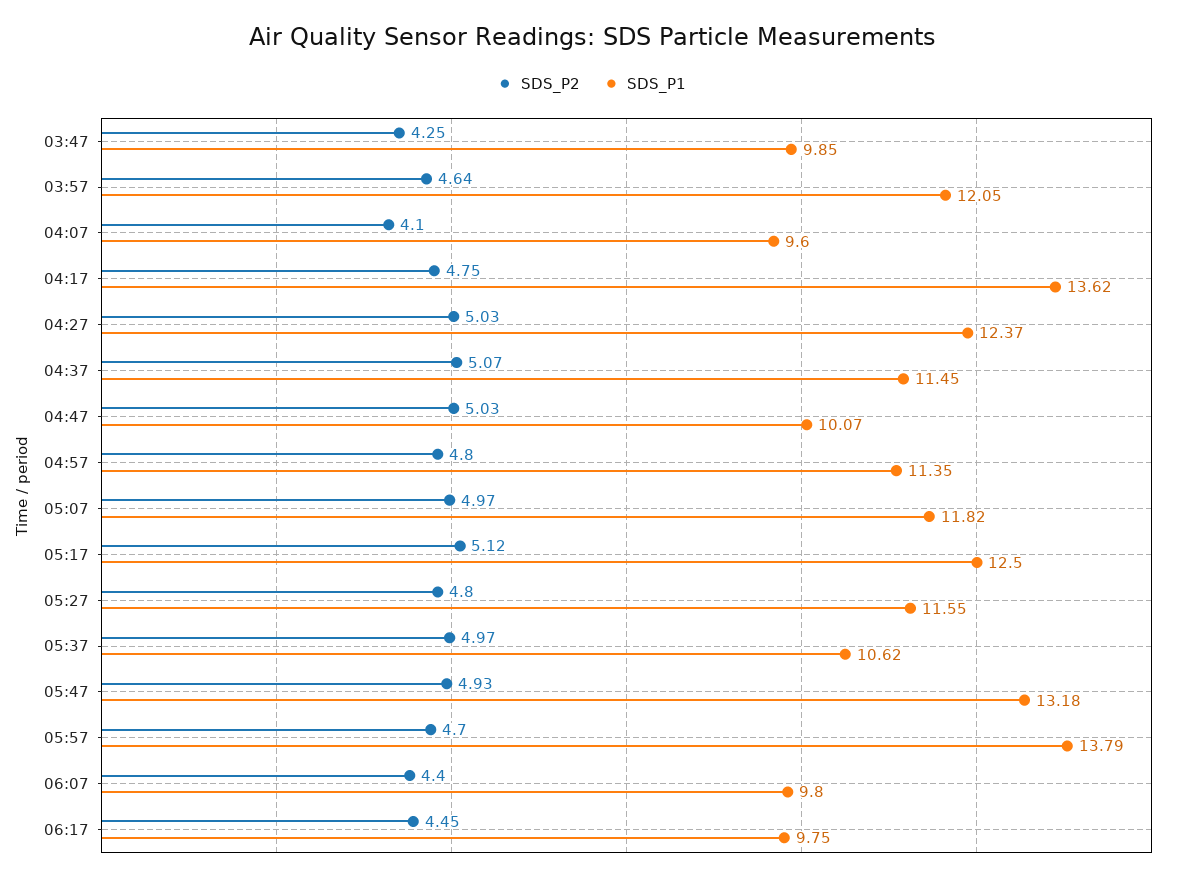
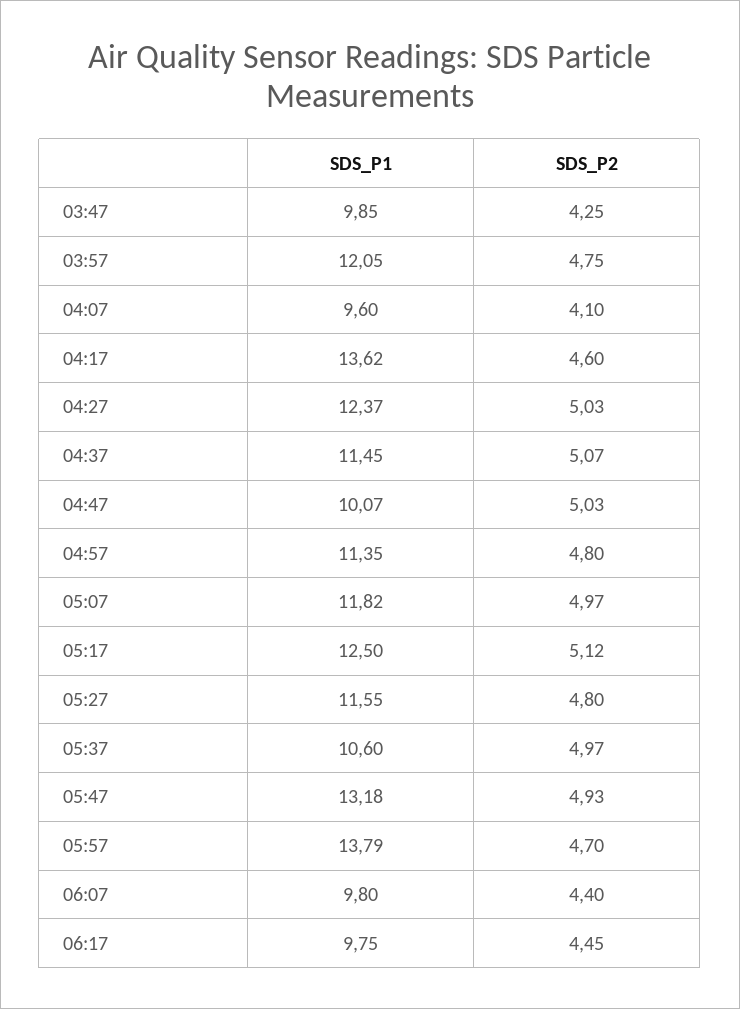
SDS_P2, 03:57: 4.64 -> 4.75
SDS_P2, 04:17: 4.75 -> 4.6
SDS_P1, 05:37: 10.62 -> 10.6

